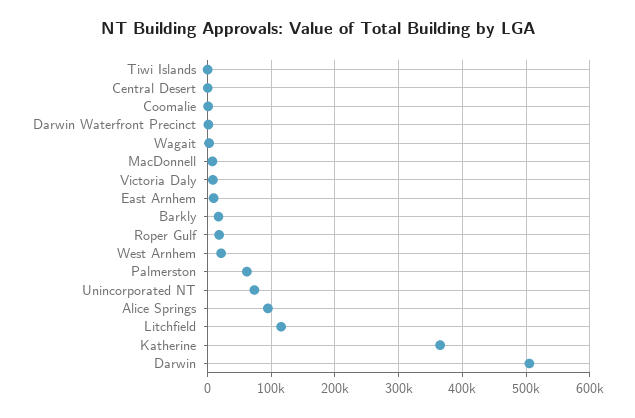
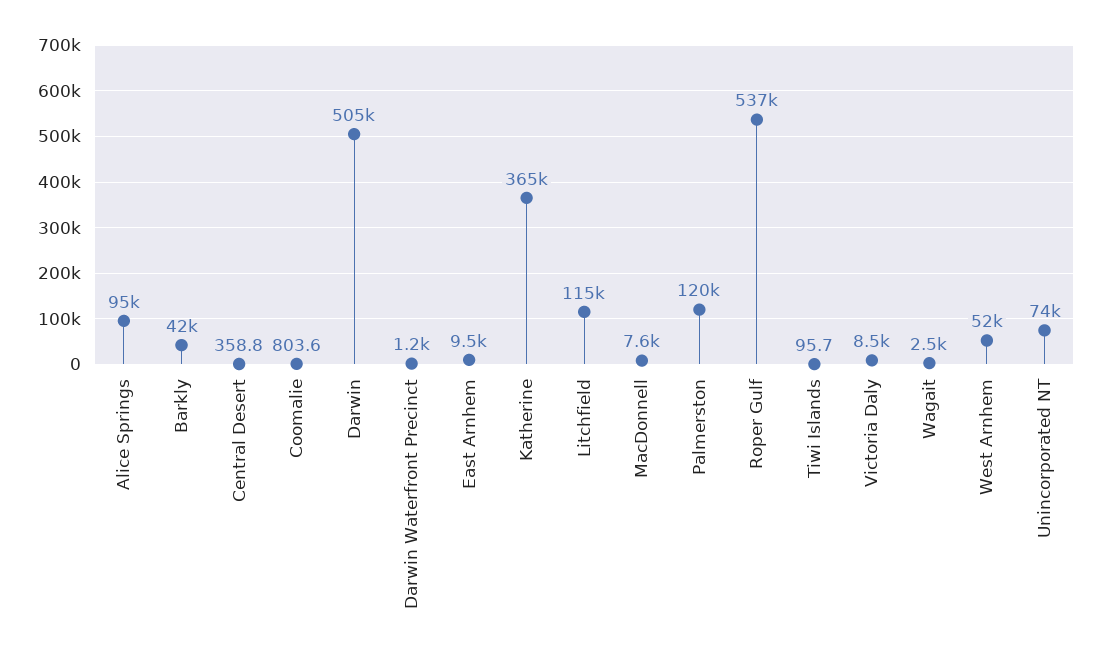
Barkly: 20000 -> 42000
Roper Gulf: 20000 -> 537000
West Arnhem: 20000 -> 52000
Palmerston: 60000 -> 120000

